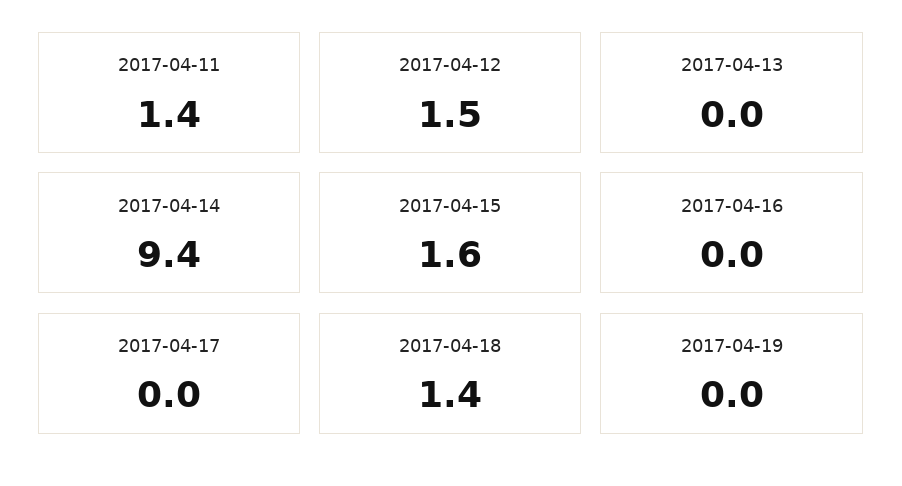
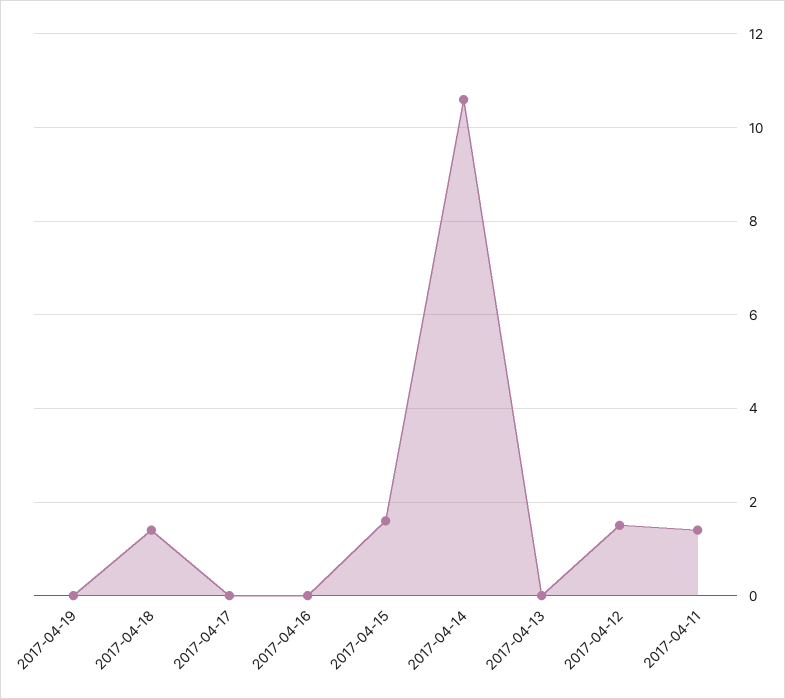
2017-04-14: 9.4 -> 10.5

